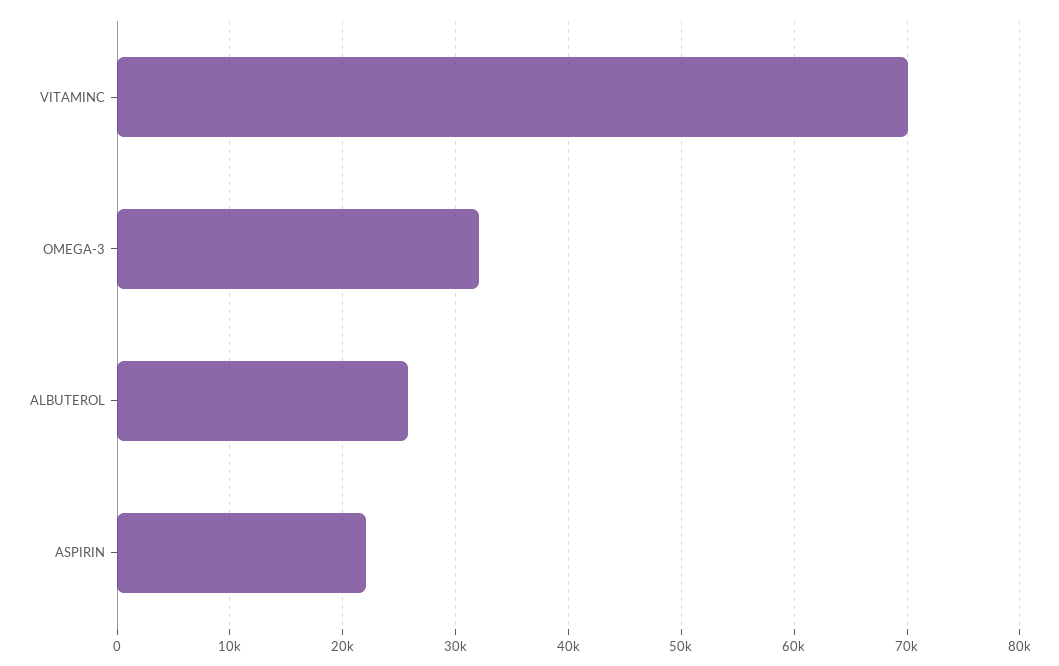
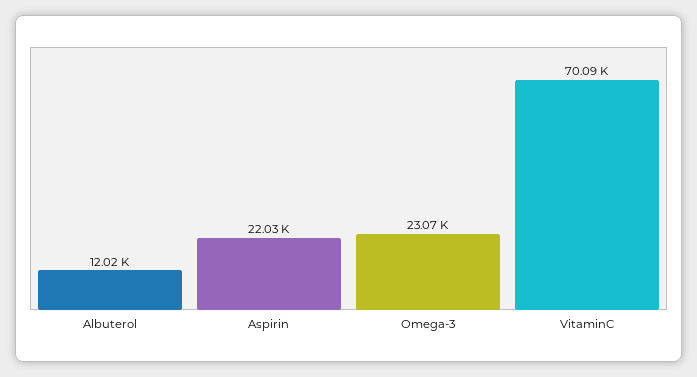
OMEGA-3: 32000 -> 23070
ALBUTEROL: 26000 -> 12020

